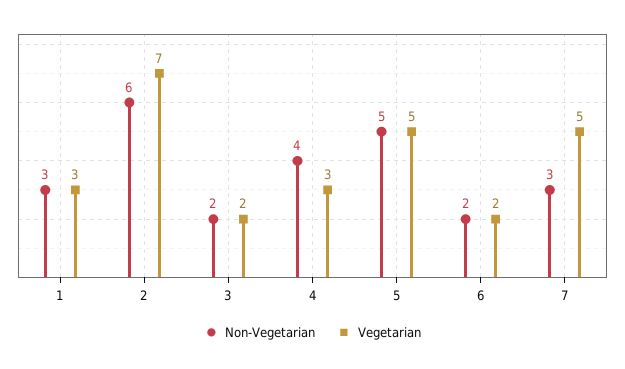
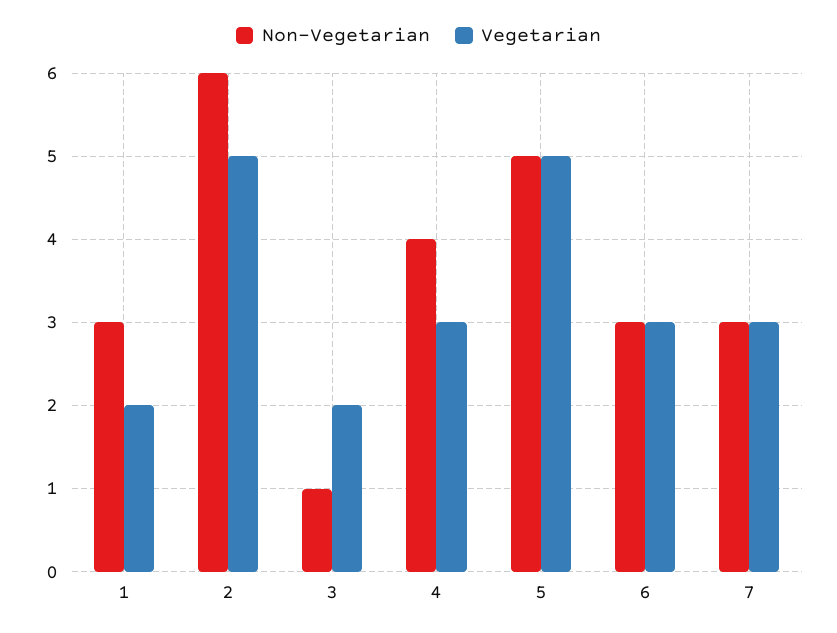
Vegetarian, 1: 3 -> 2
Vegetarian, 2: 7 -> 5
Non-Vegetarian, 3: 2 -> 1
Non-Vegetarian, 6: 2 -> 3
Vegetarian, 6: 2 -> 3
Vegetarian, 7: 5 -> 3

